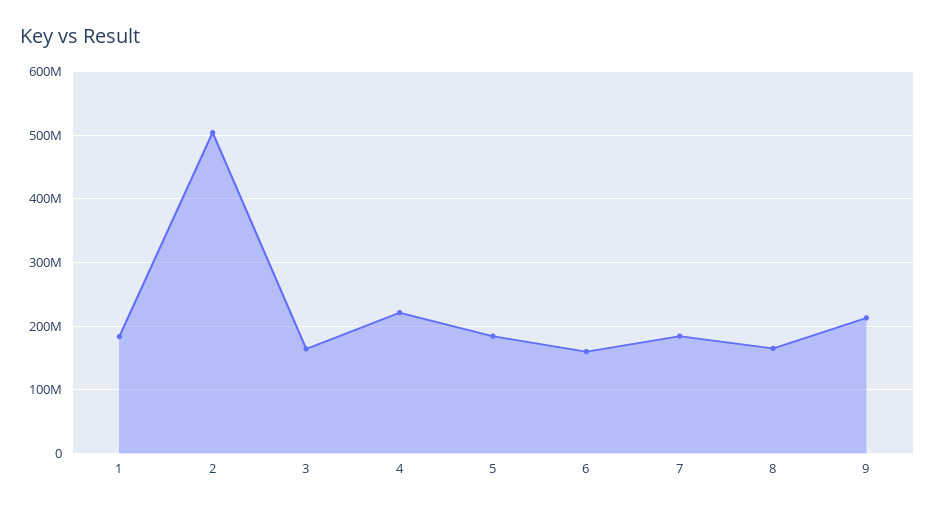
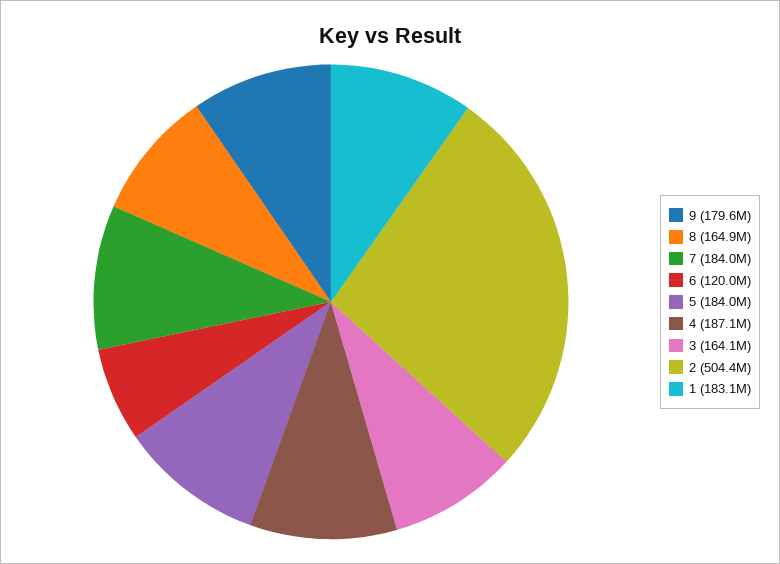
4: 220000000 -> 187100000
6: 160000000 -> 120000000
9: 210000000 -> 179600000

